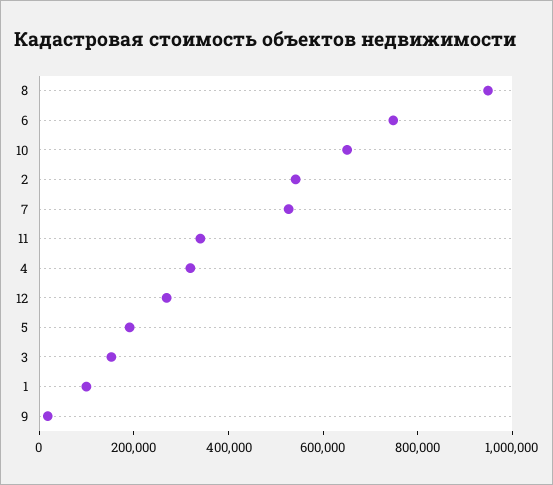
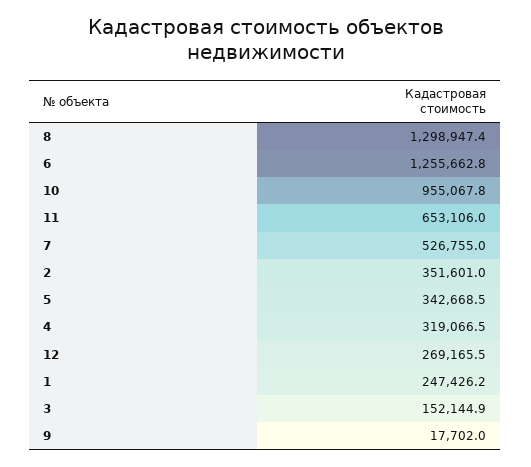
8: 950000 -> 1298947.4
6: 750000 -> 1255662.8
10: 650000 -> 955067.8
2: 550000 -> 351601
11: 350000 -> 653106
5: 200000 -> 342668.5
1: 100000 -> 247426.2

